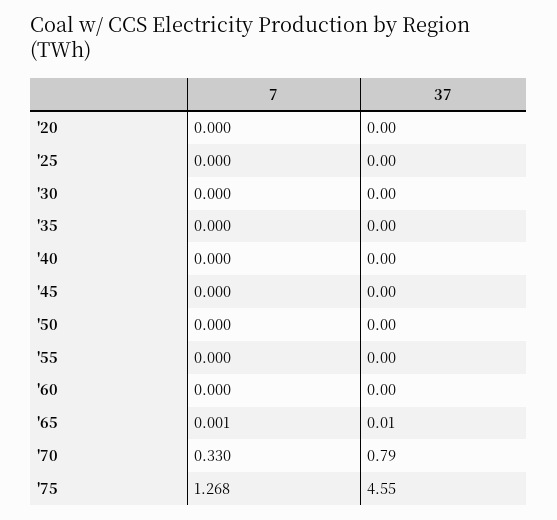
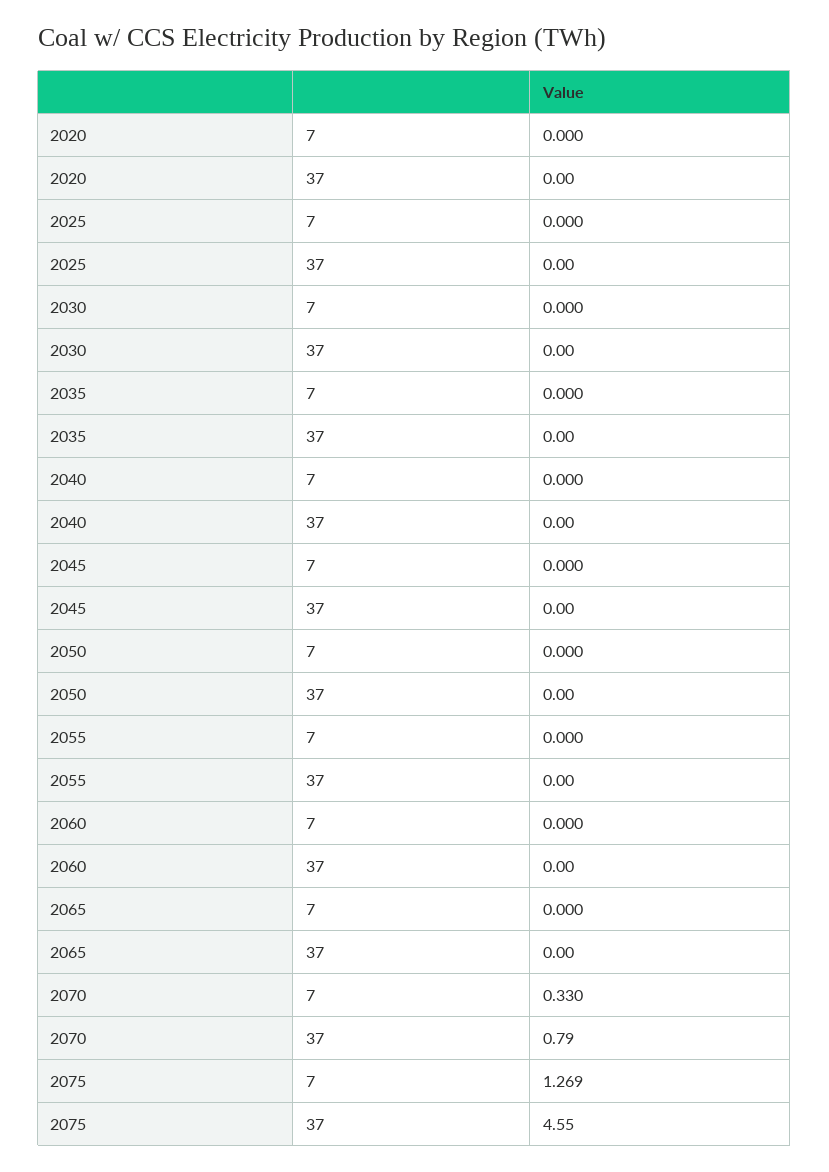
7, '65: 0.001 -> 0
37, '65: 0.01 -> 0
7, '75: 1.268 -> 1.269

